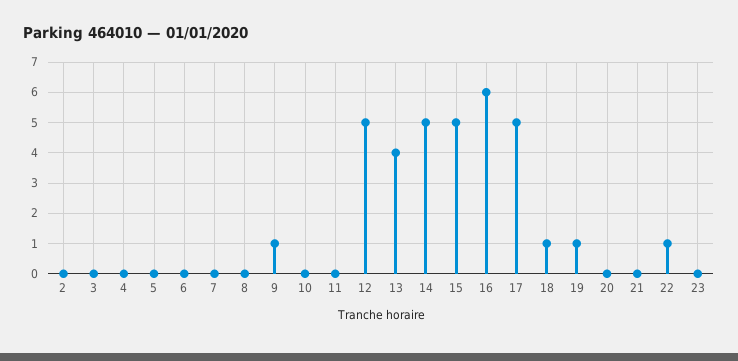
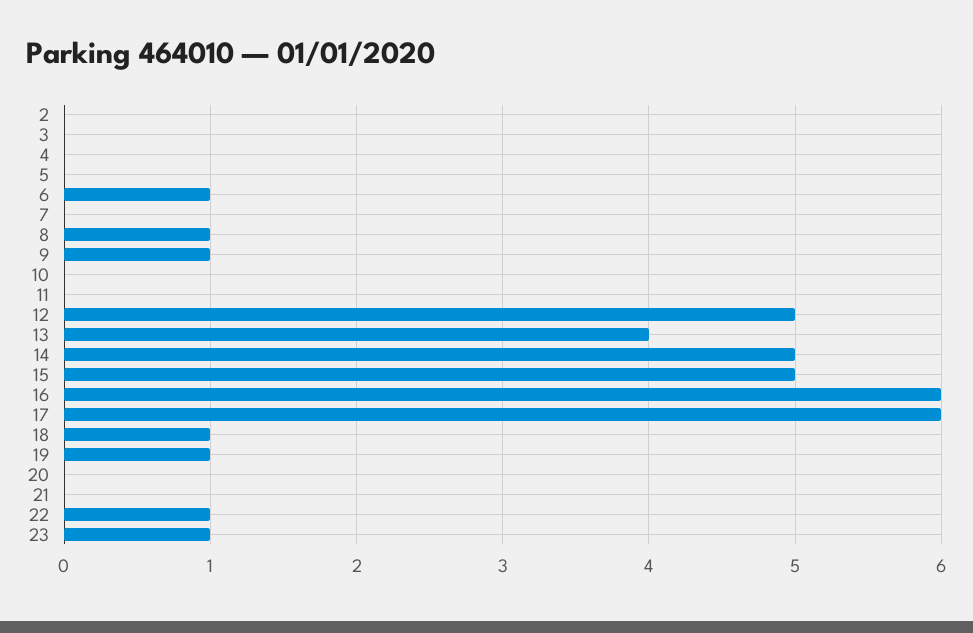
6: 0 -> 1
8: 0 -> 1
17: 5 -> 6
23: 0 -> 1

